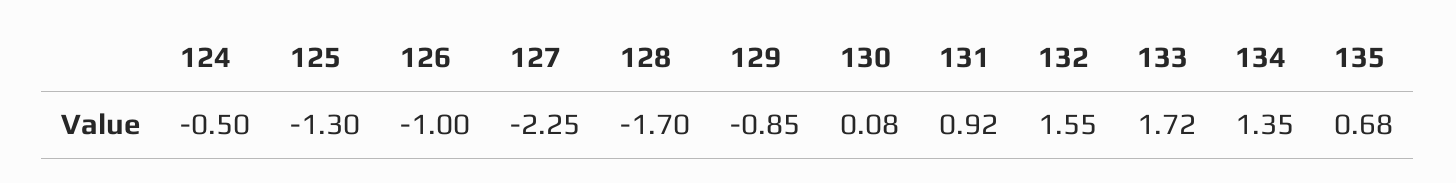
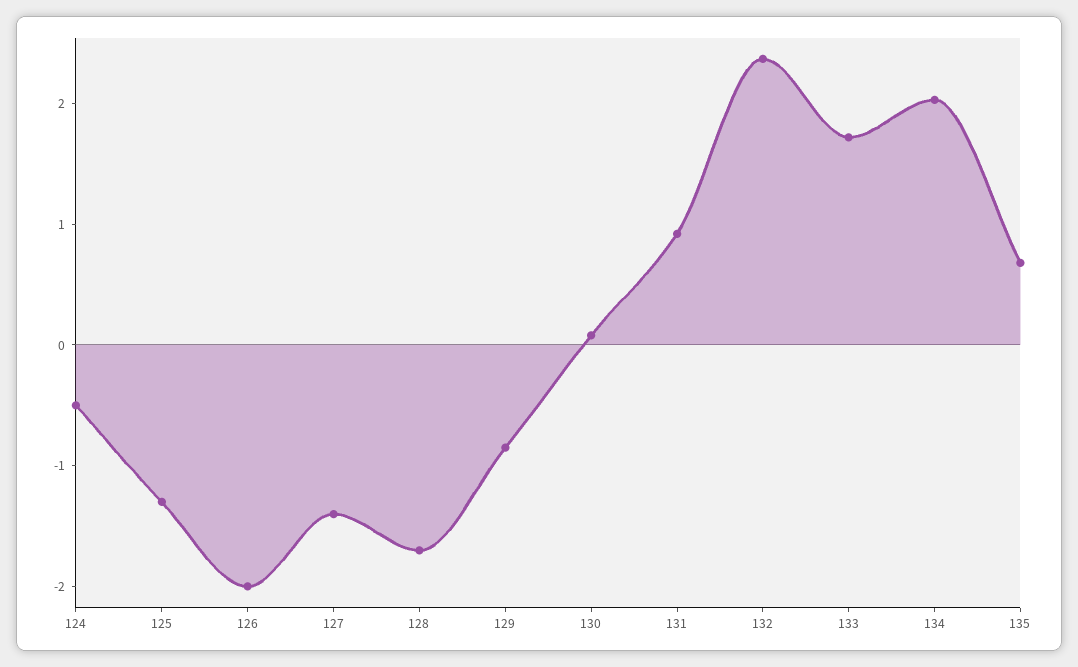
126: -1 -> -2
127: -2.25 -> -1.4
132: 1.55 -> 2.4
134: 1.35 -> 2

